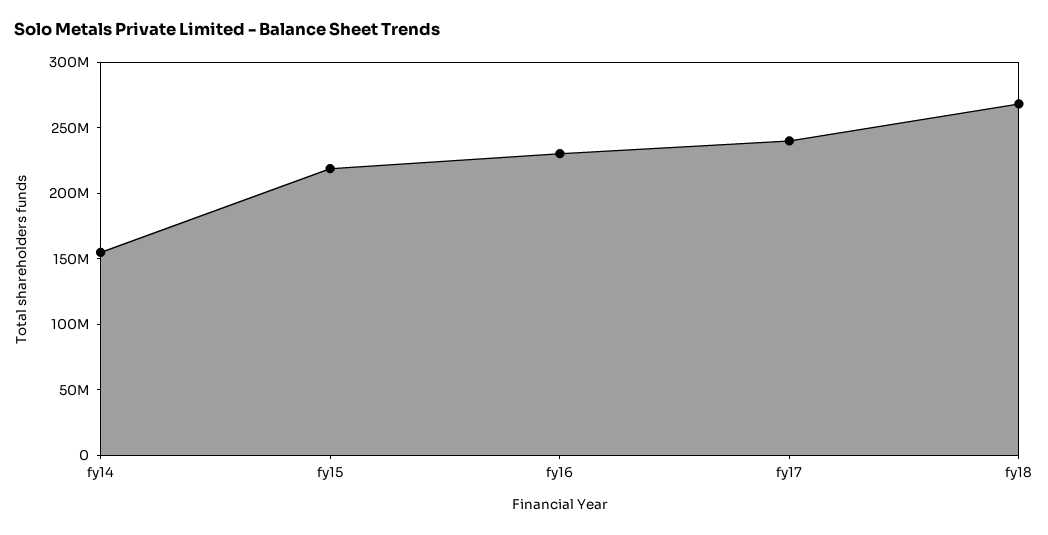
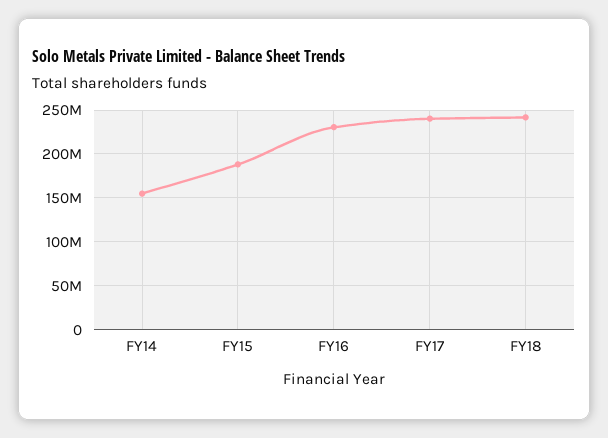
fy15: 220000000 -> 190000000
fy18: 270000000 -> 240000000

